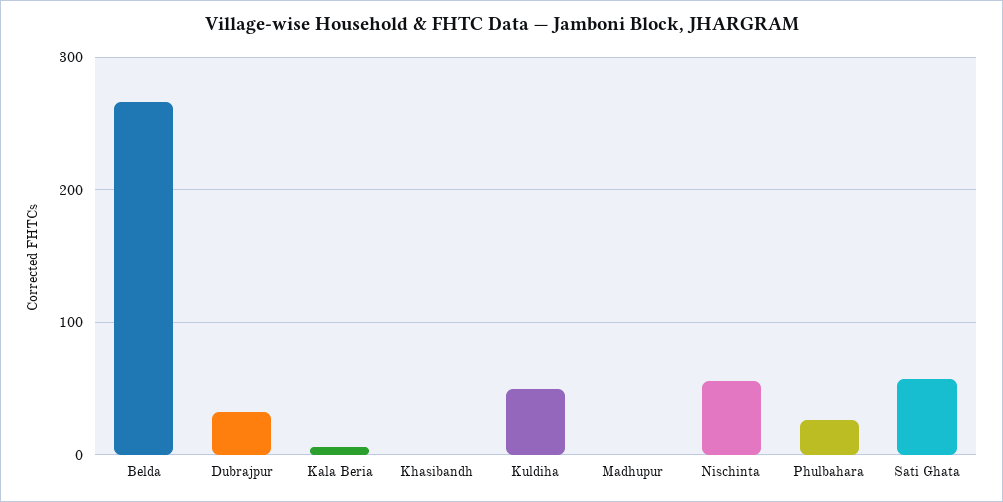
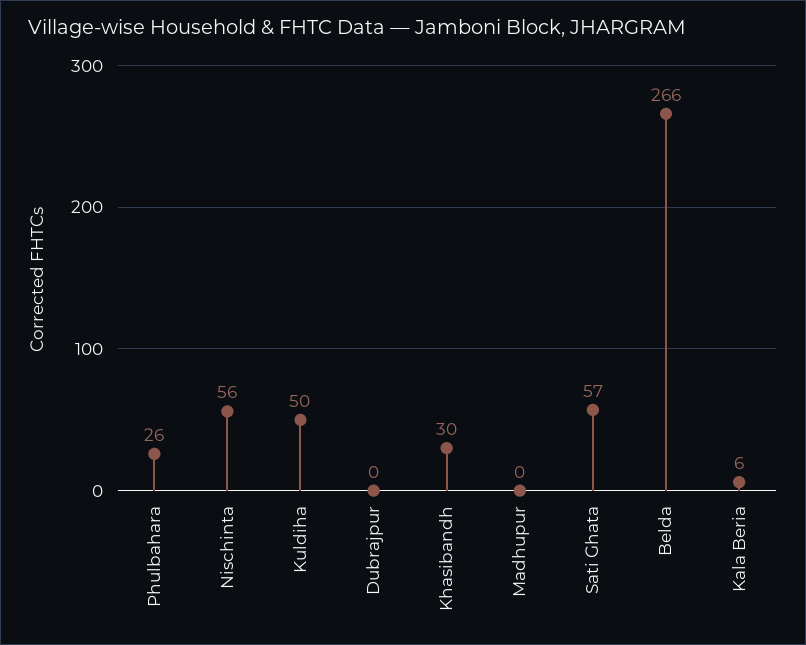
Dubrajpur: 30 -> 0
Khasibandh: 0 -> 30

